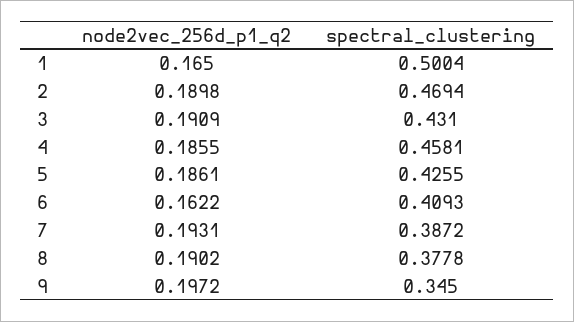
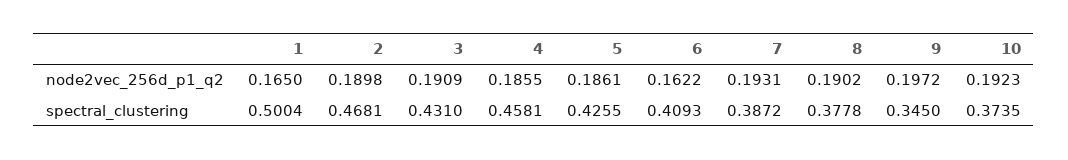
spectral_clustering, 2: 0.4694 -> 0.4681
node2vec_256d_p1_q2, 10: none -> 0.1923
spectral_clustering, 10: none -> 0.3735

